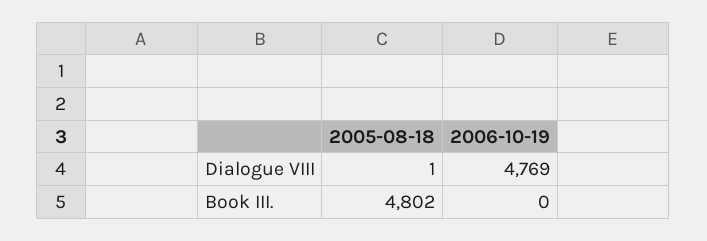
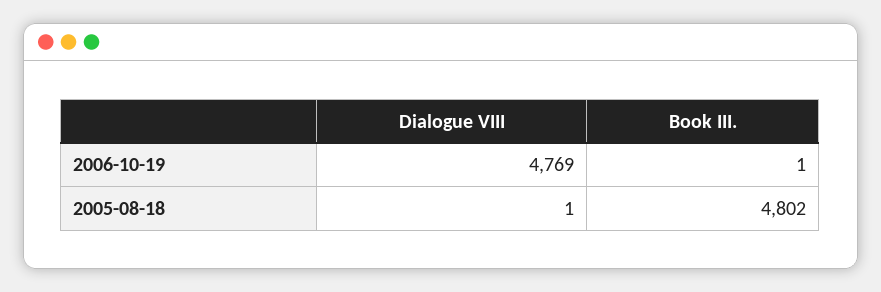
2006-10-19, Book III.: 0 -> 1

